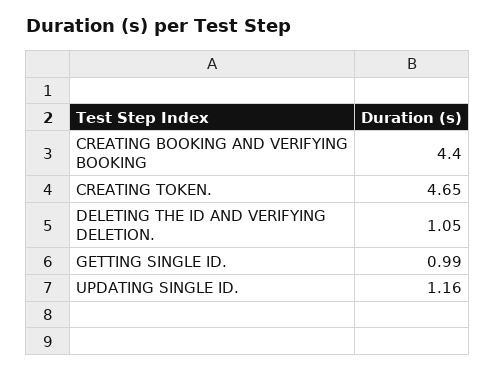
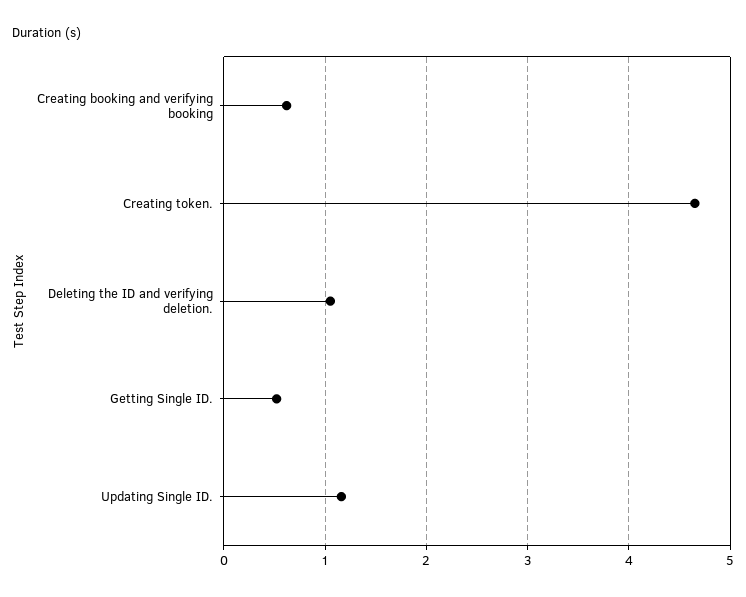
CREATING BOOKING AND VERIFYING BOOKING: 4.4 -> 0.6
GETTING SINGLE ID.: 0.99 -> 0.5

